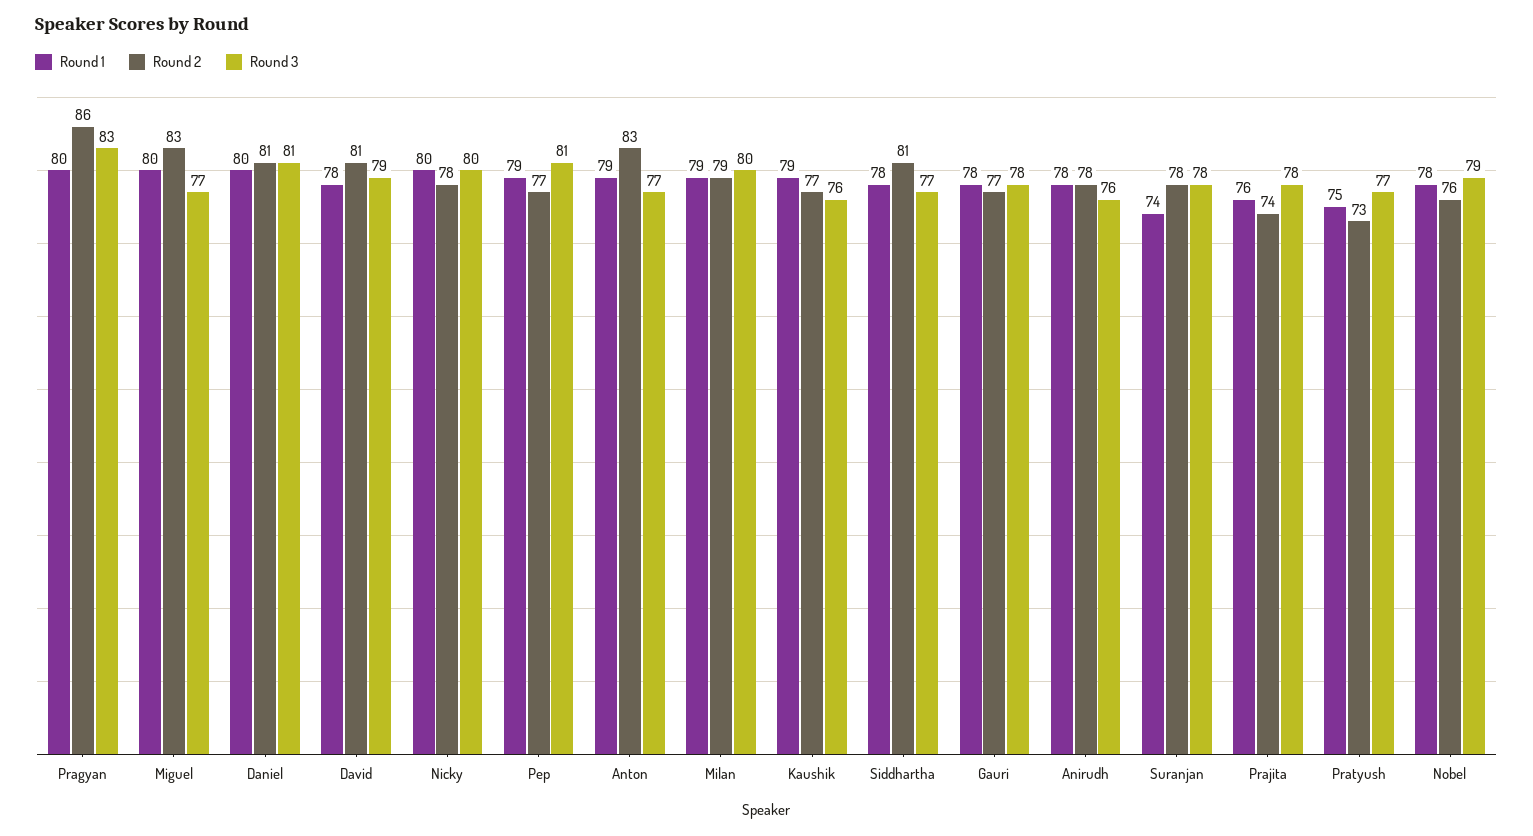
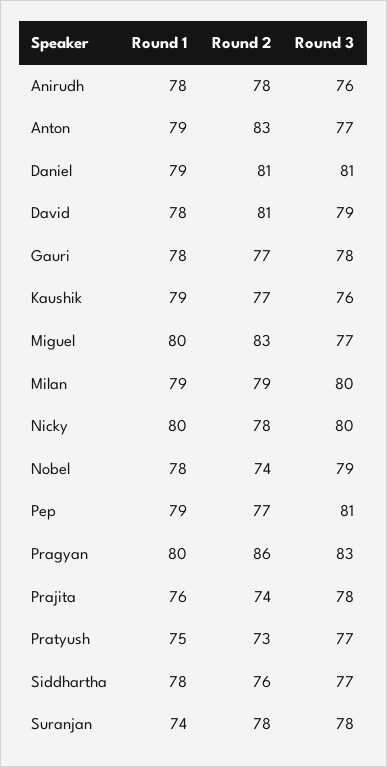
Round 1, Daniel: 80 -> 79
Round 2, Siddhartha: 81 -> 76
Round 2, Nobel: 76 -> 74

